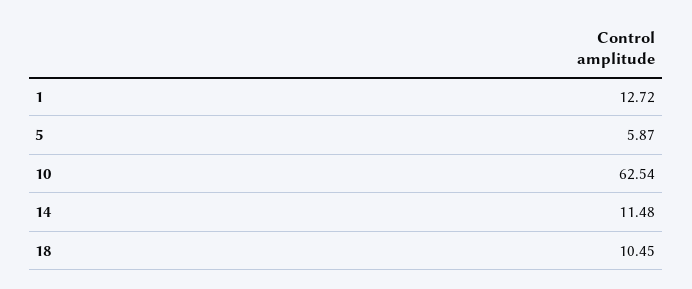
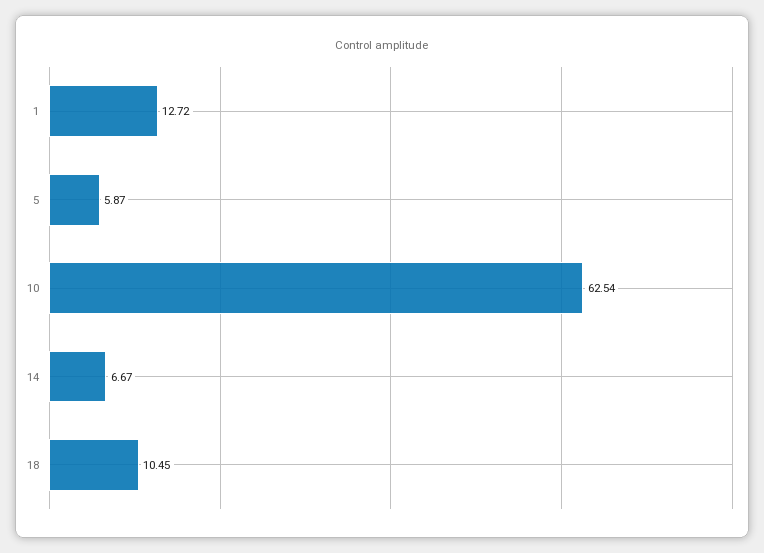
14: 11.48 -> 6.67

